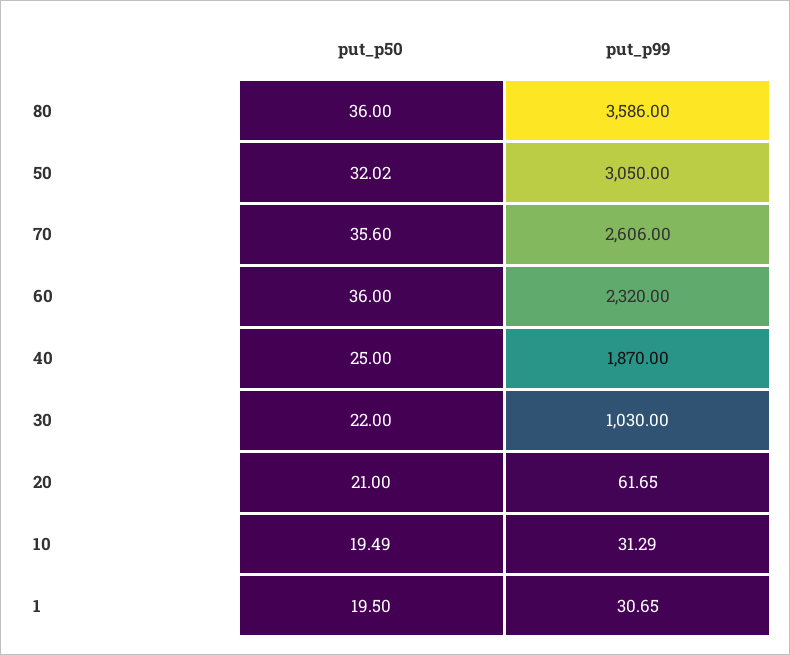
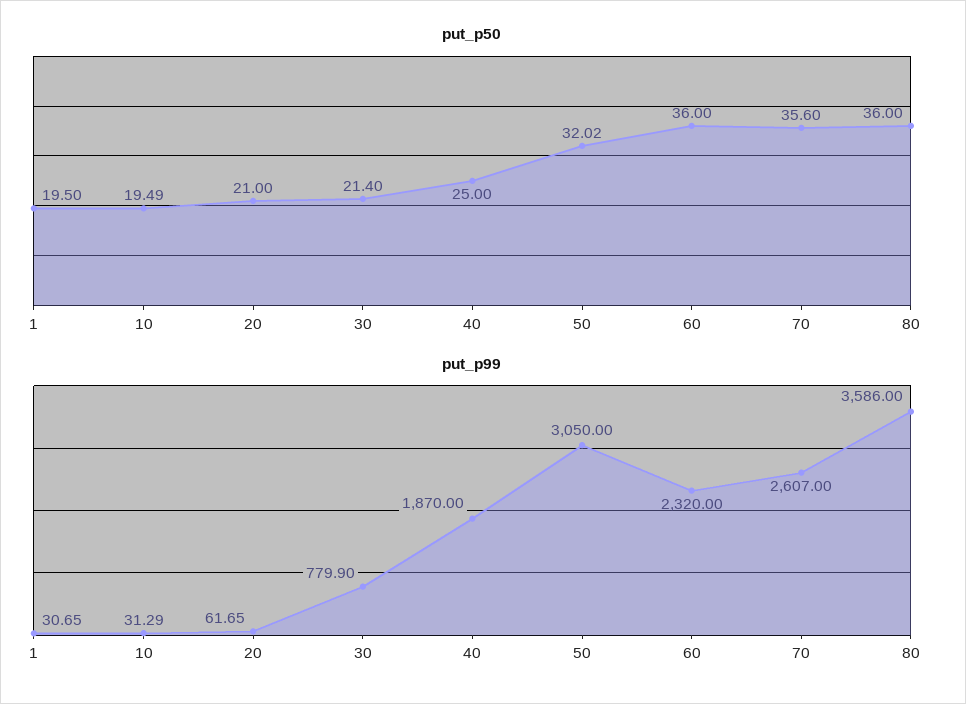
put_p99, 70: 2606 -> 2607
put_p50, 30: 22 -> 21.4
put_p99, 30: 1030 -> 779.9

